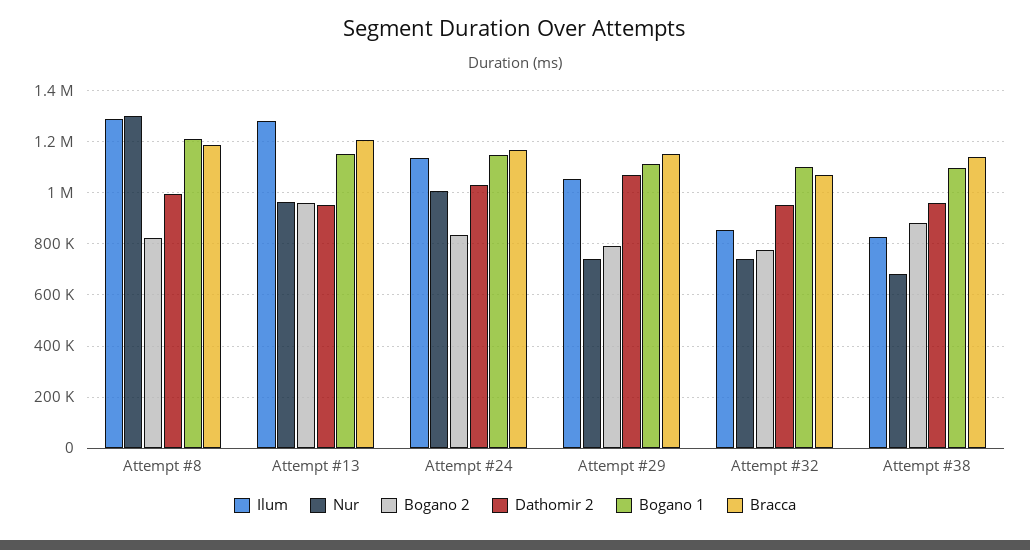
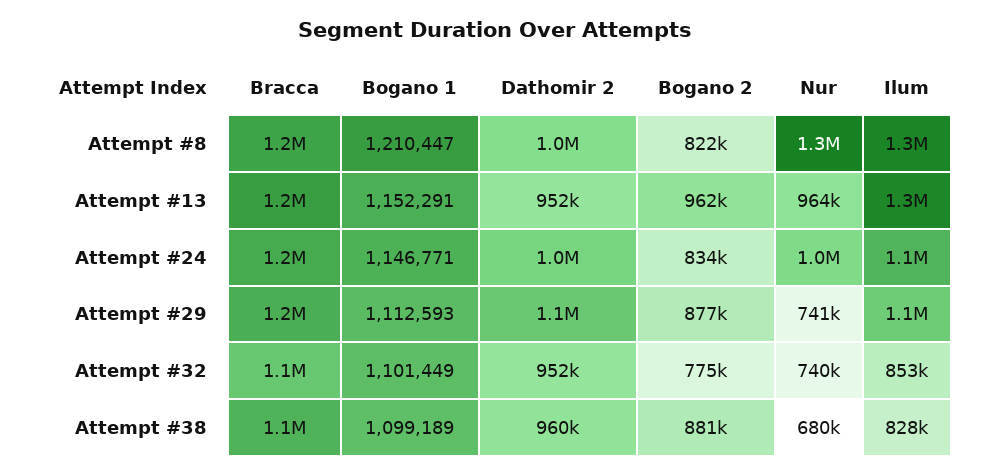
Bogano 2, Attempt #29: 800000 -> 877000

